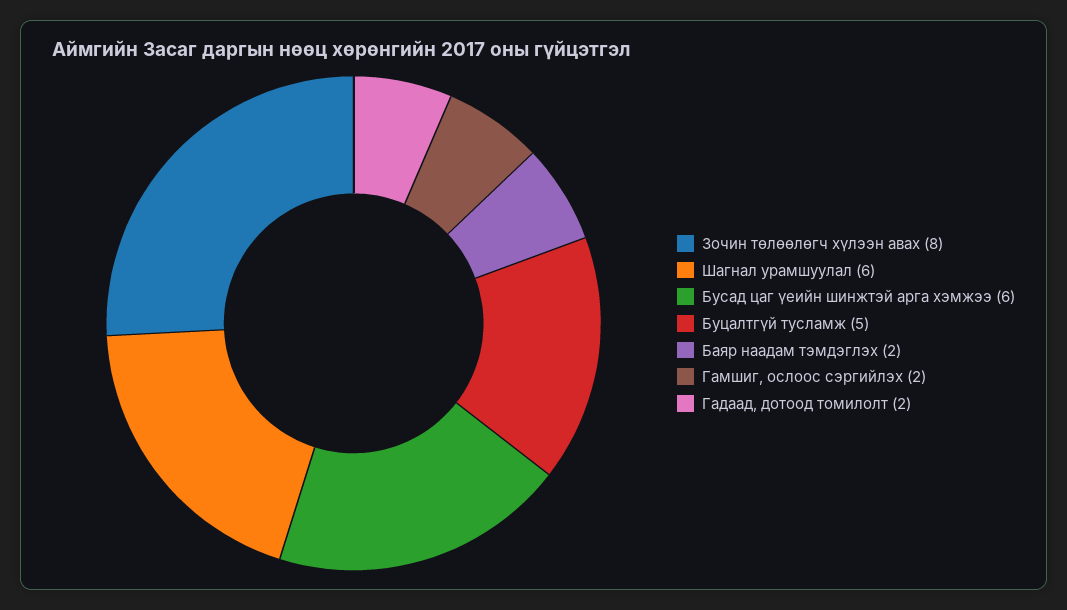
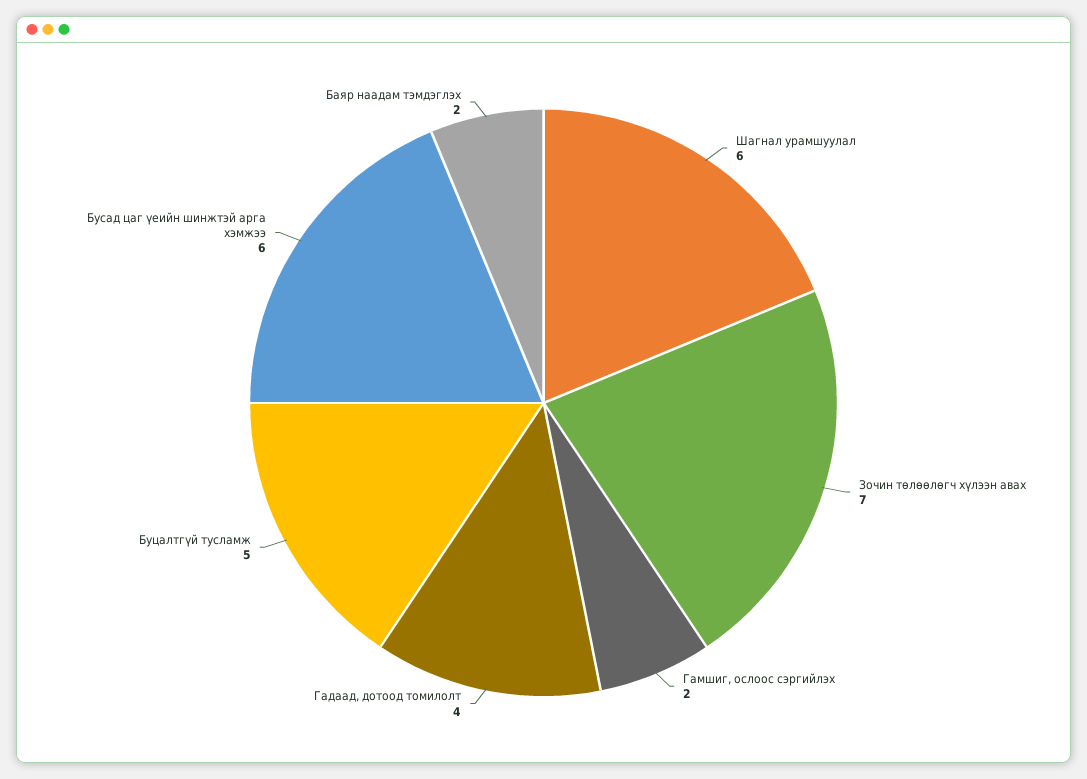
Зочин төлөөлөгч хүлээн авах: 8 -> 7
Гадаад, дотоод томилолт: 2 -> 4

